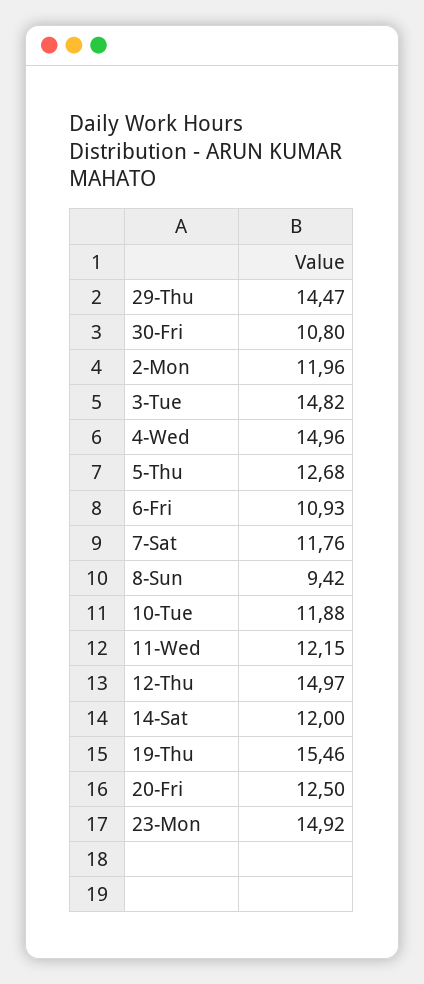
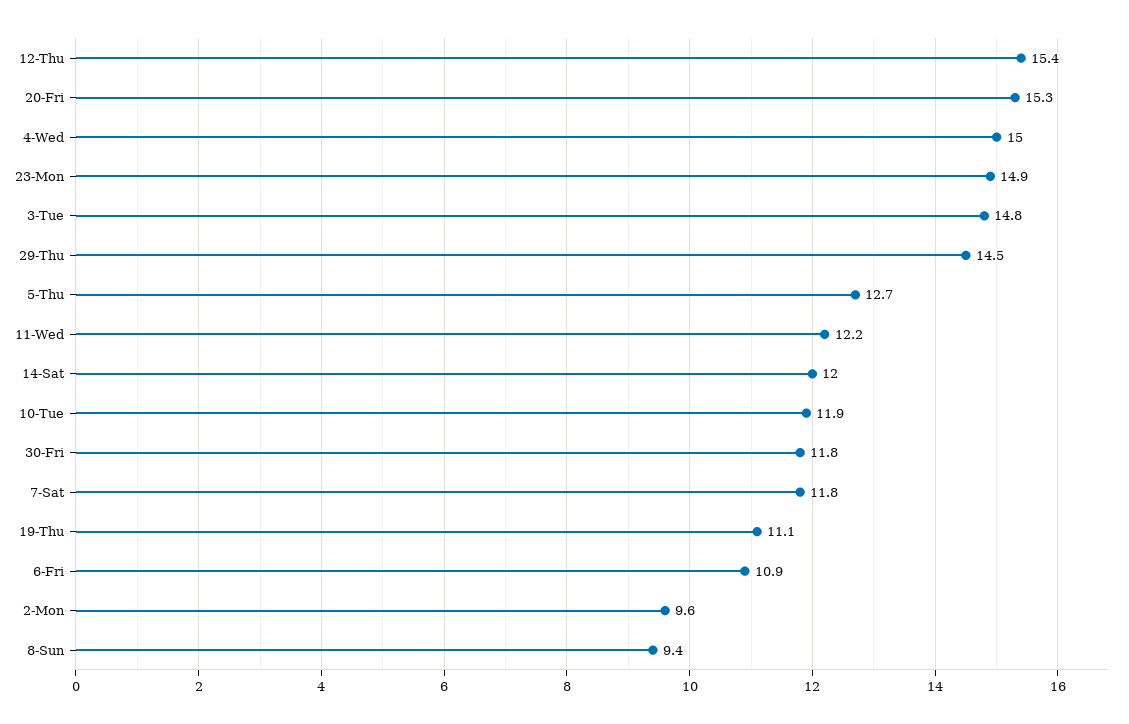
30-Fri: 10.8 -> 11.8
2-Mon: 11.96 -> 9.6
12-Thu: 14.97 -> 15.4
19-Thu: 15.46 -> 11.1
20-Fri: 12.5 -> 15.3

